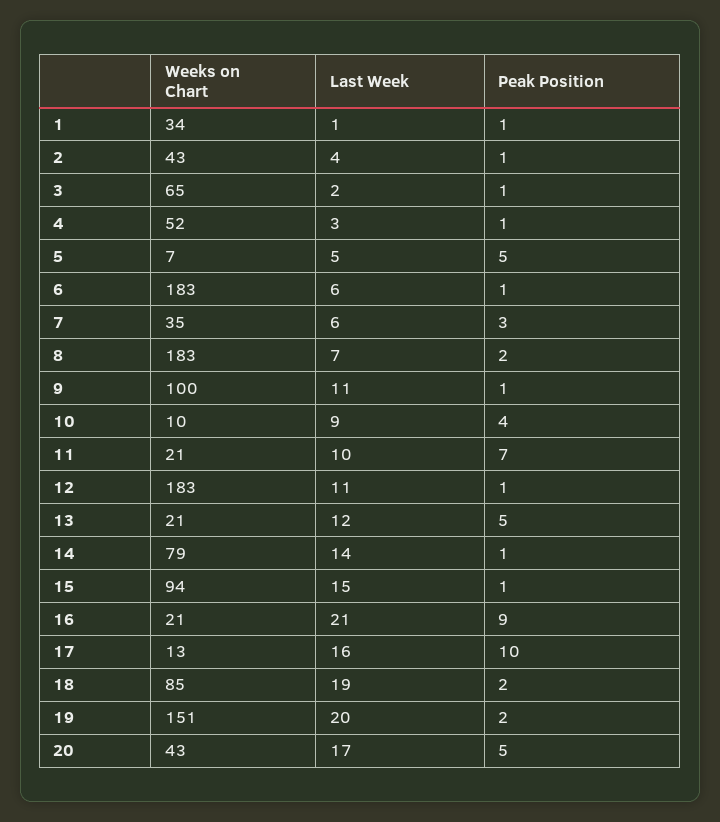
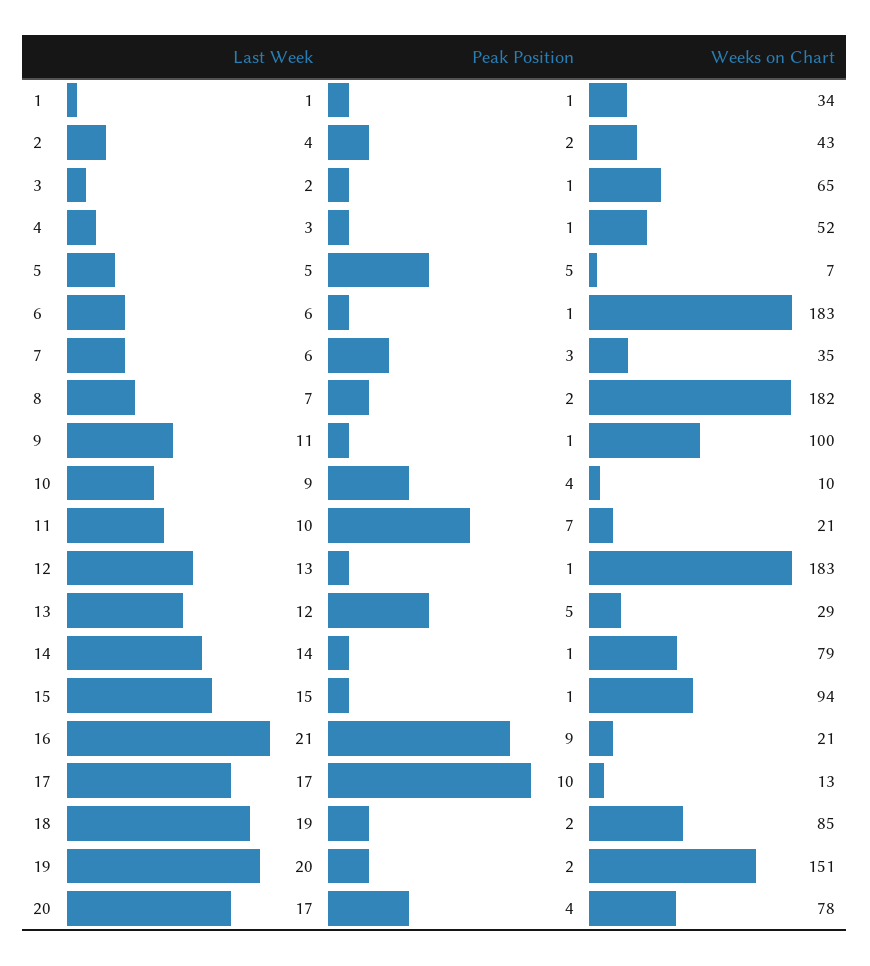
Peak Position, 2: 1 -> 2
Weeks on Chart, 8: 183 -> 182
Last Week, 12: 11 -> 13
Weeks on Chart, 13: 21 -> 29
Last Week, 17: 16 -> 17
Weeks on Chart, 20: 43 -> 78
Peak Position, 20: 5 -> 4

